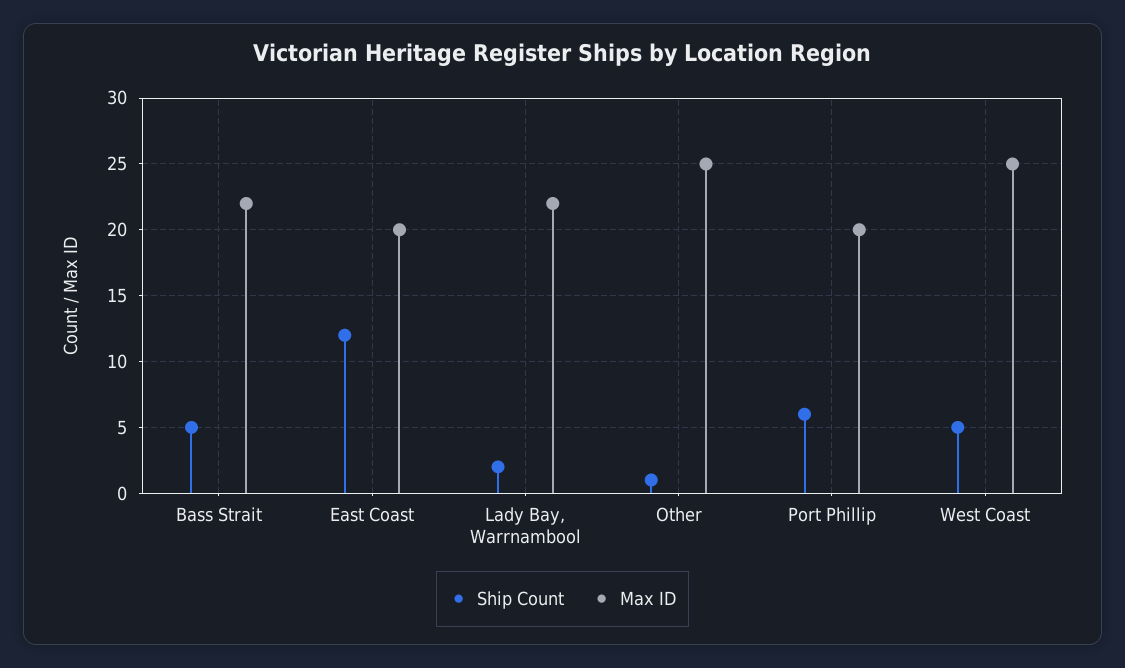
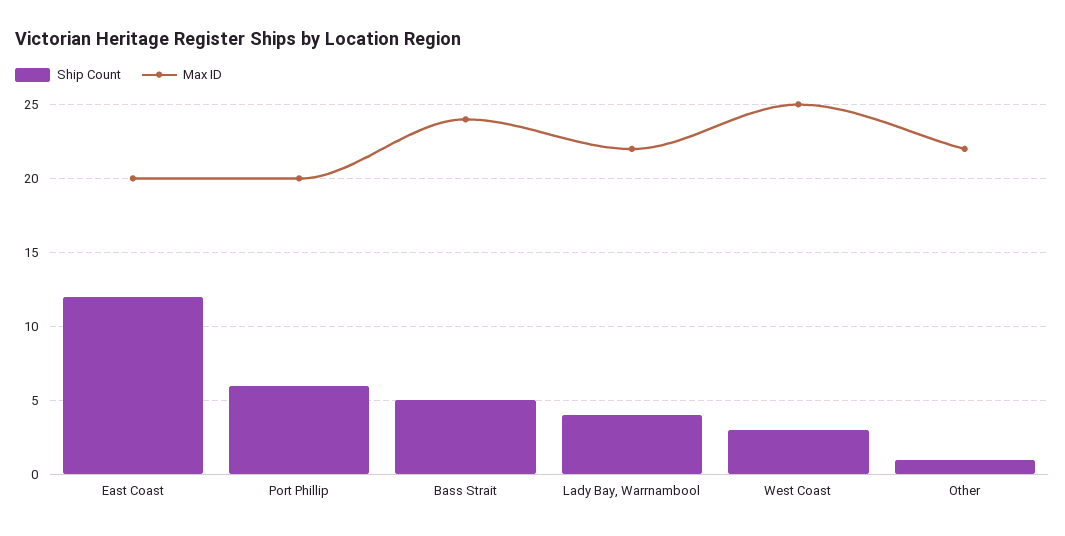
Max ID, Bass Strait: 22 -> 24
Ship Count, Lady Bay, Warrnambool: 2 -> 4
Max ID, Other: 25 -> 22
Ship Count, West Coast: 5 -> 3

